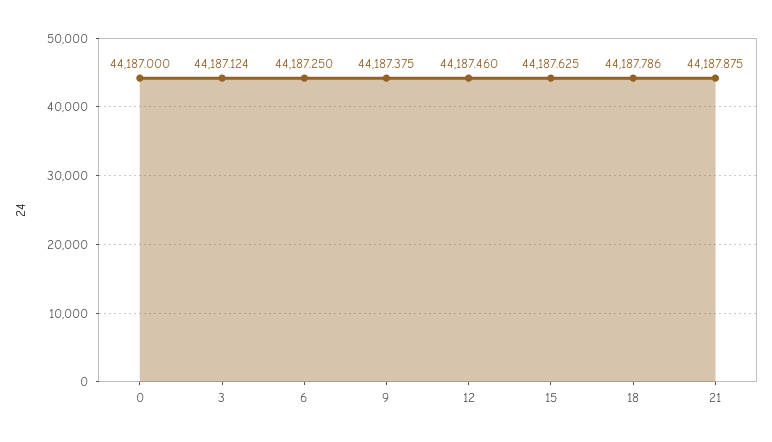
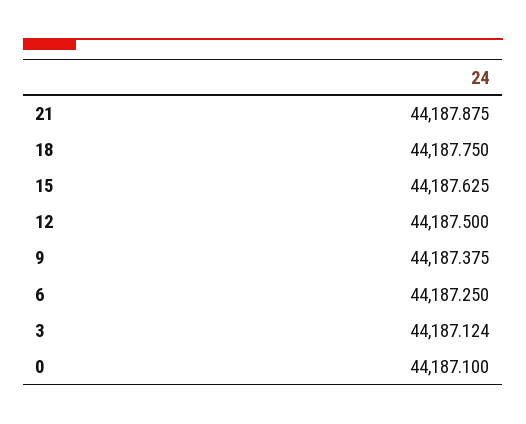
0: 44187 -> 44187.1
12: 44187.46 -> 44187.5
18: 44187.786 -> 44187.75

